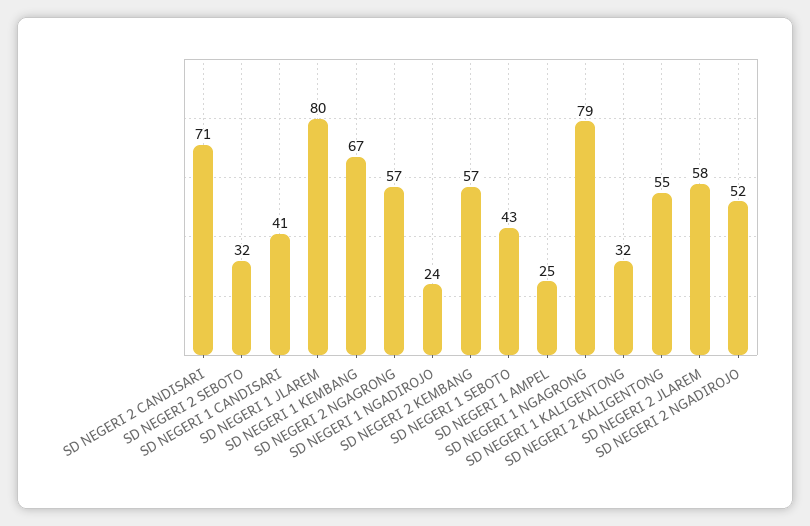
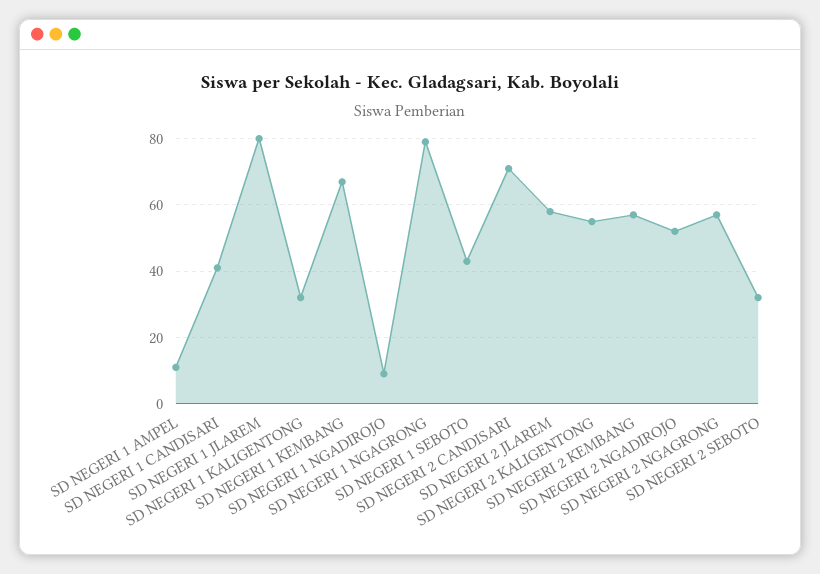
SD NEGERI 1 NGADIROJO: 24 -> 10
SD NEGERI 1 AMPEL: 25 -> 10

